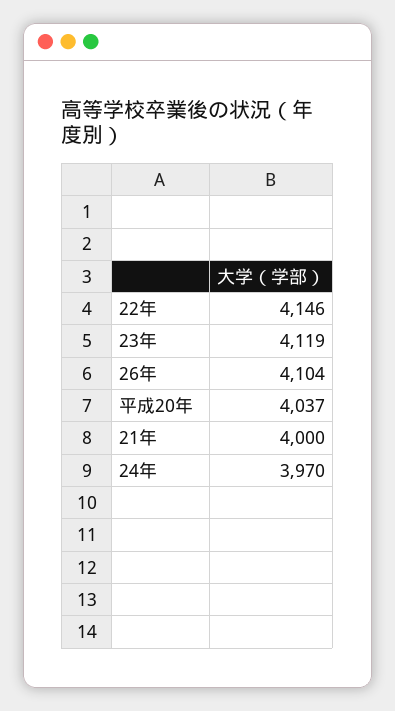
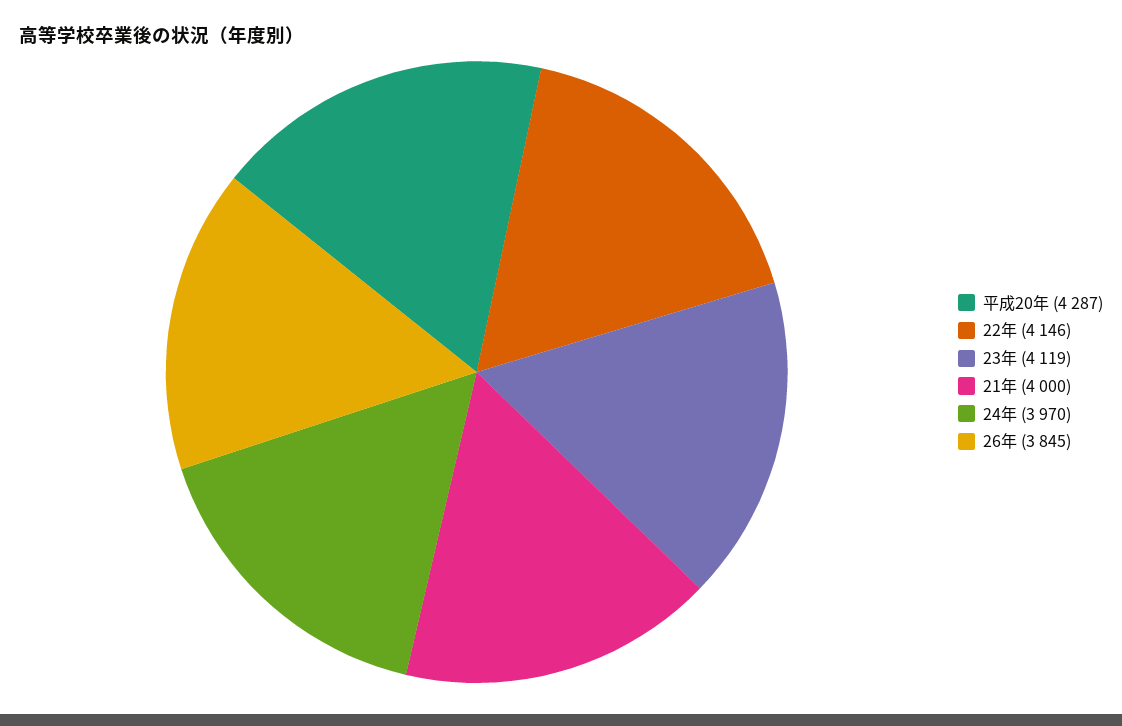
26年: 4104 -> 3845
平成20年: 4037 -> 4287

